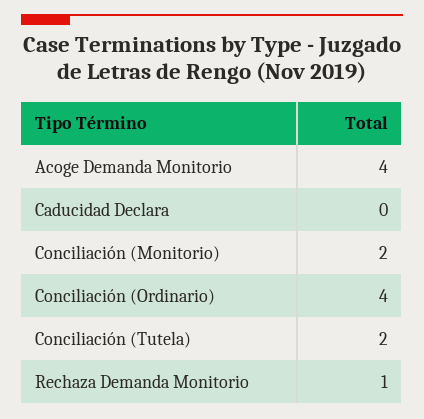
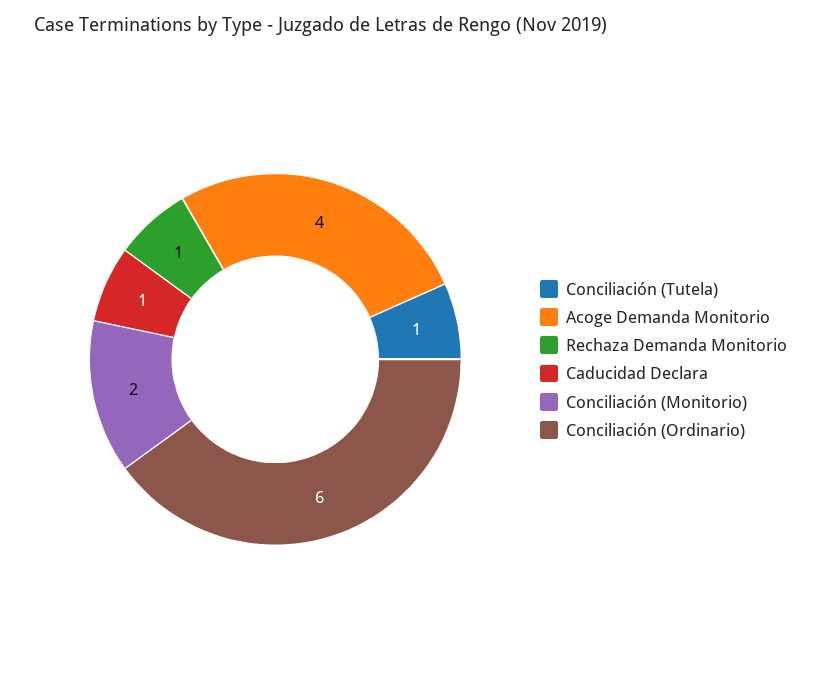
Caducidad Declara: 0 -> 1
Conciliación (Ordinario): 4 -> 6
Conciliación (Tutela): 2 -> 1

